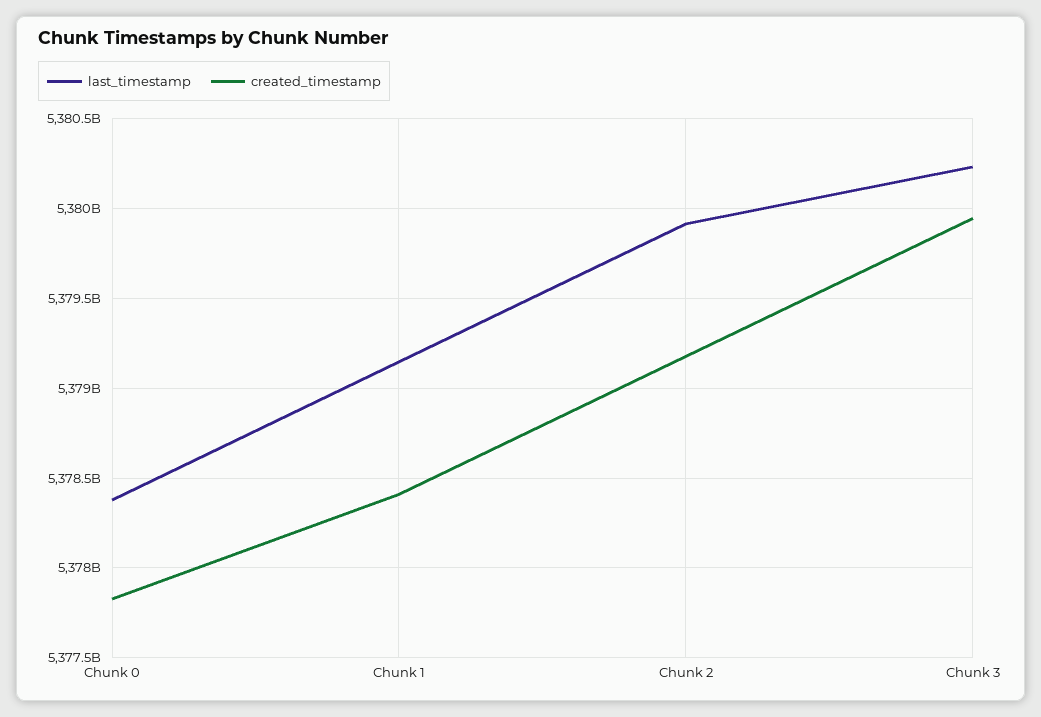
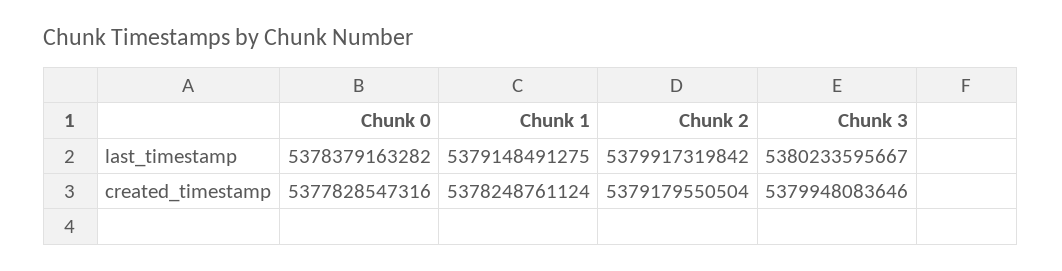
created_timestamp, Chunk 1: 5378400000000 -> 5378248761124

